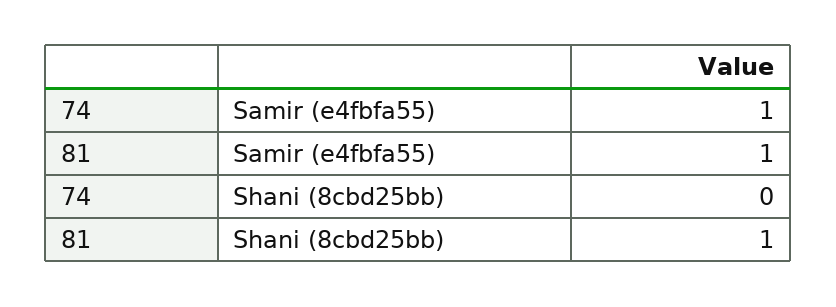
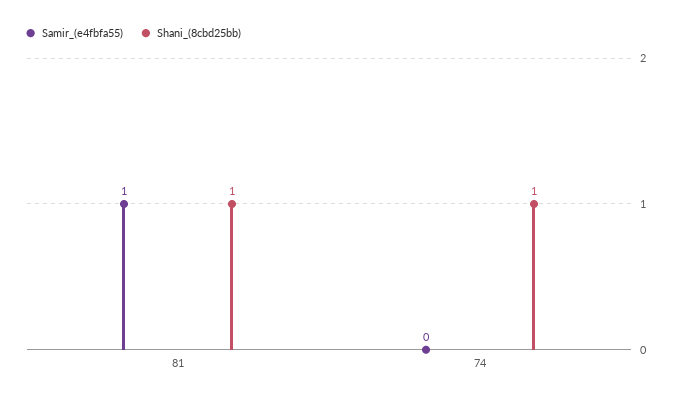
Samir (e4fbfa55), 74: 1 -> 0
Shani (8cbd25bb), 74: 0 -> 1

